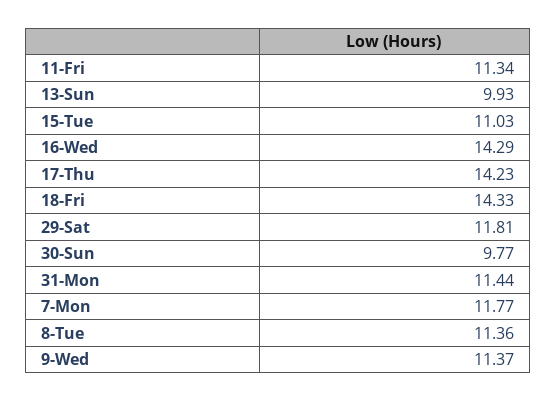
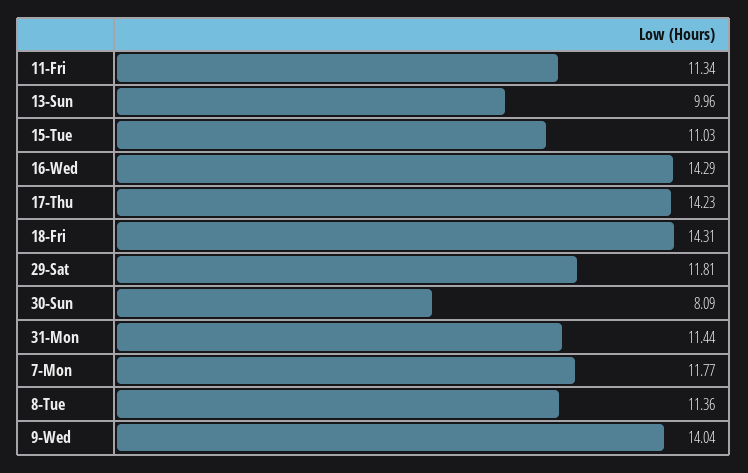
13-Sun: 9.93 -> 9.96
18-Fri: 14.33 -> 14.31
30-Sun: 9.77 -> 8.09
9-Wed: 11.37 -> 14.04

